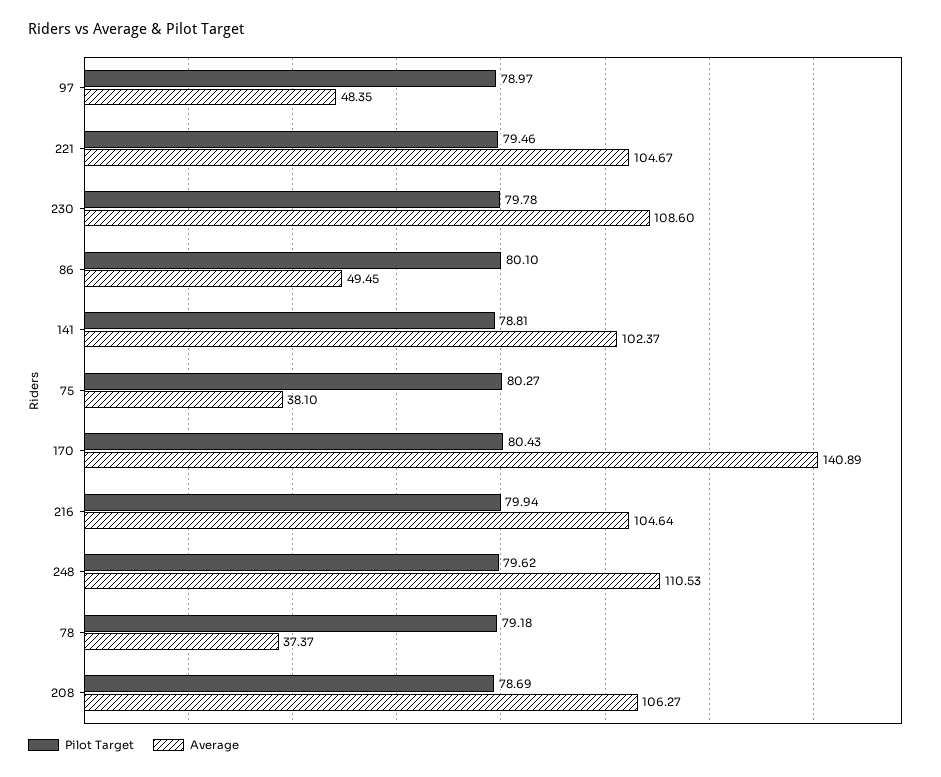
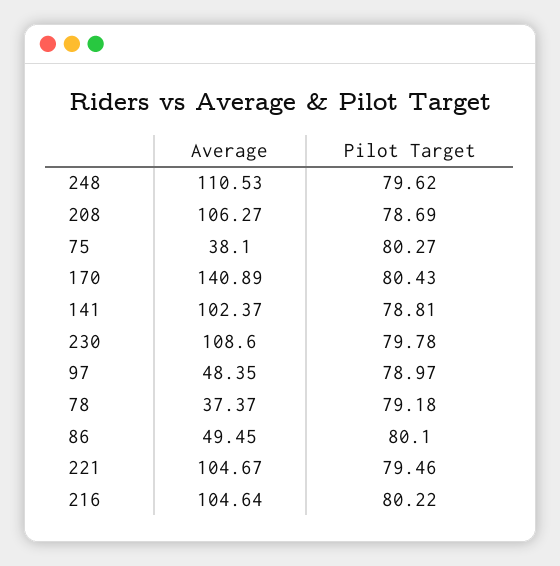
Pilot Target, 216: 79.94 -> 80.22

